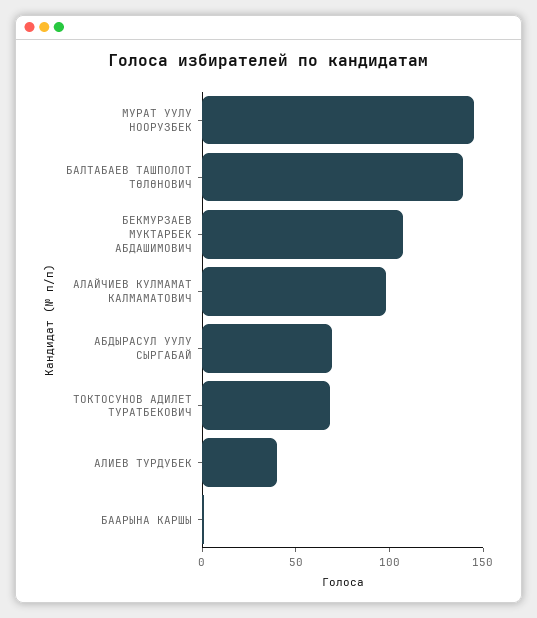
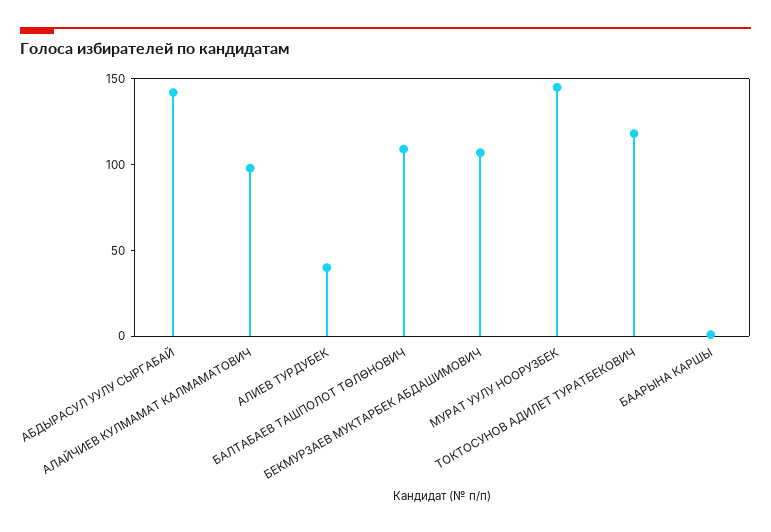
БАЛТАБАЕВ ТАШПОЛОТ ТӨЛӨНОВИЧ: 140 -> 110
АБДЫРАСУЛ УУЛУ СЫРГАБАЙ: 70 -> 140
ТОКТОСУНОВ АДИЛЕТ ТУРАТБЕКОВИЧ: 70 -> 120

